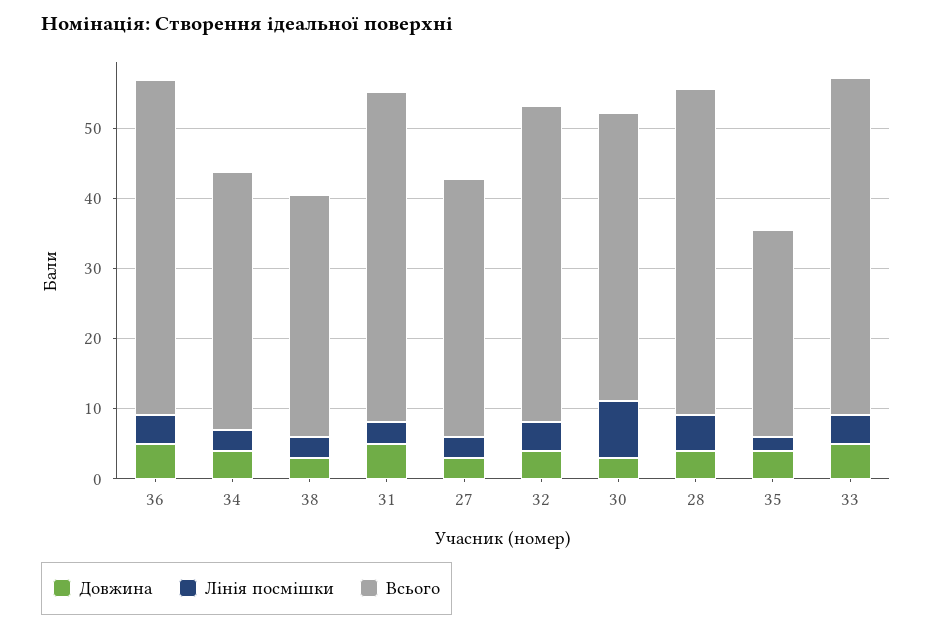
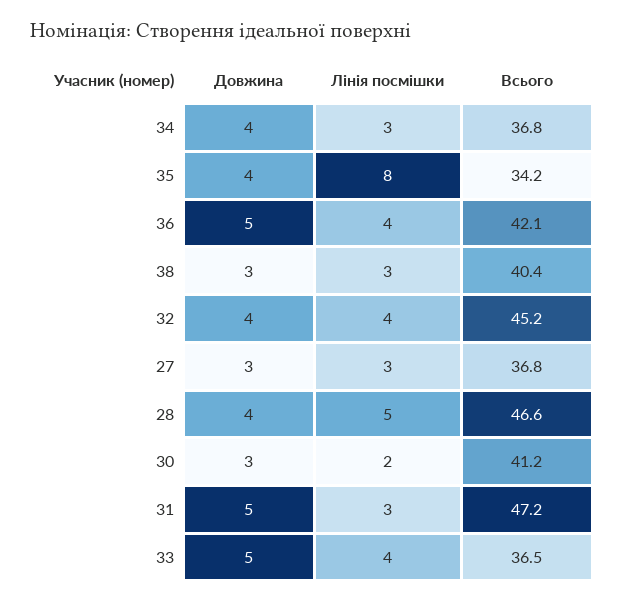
Всього, 36: 48 -> 42.1
Всього, 38: 34 -> 40.4
Лінія посмішки, 30: 8 -> 2
Лінія посмішки, 35: 2 -> 8
Всього, 35: 30 -> 34.2
Всього, 33: 48 -> 36.5

